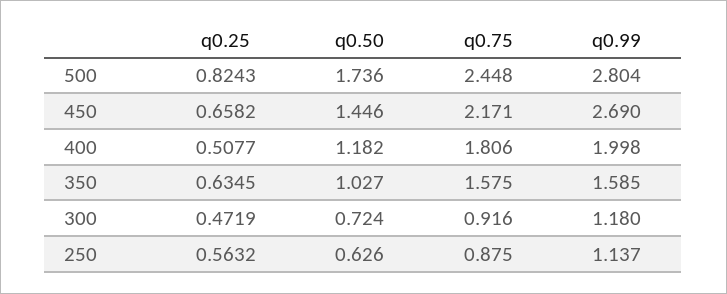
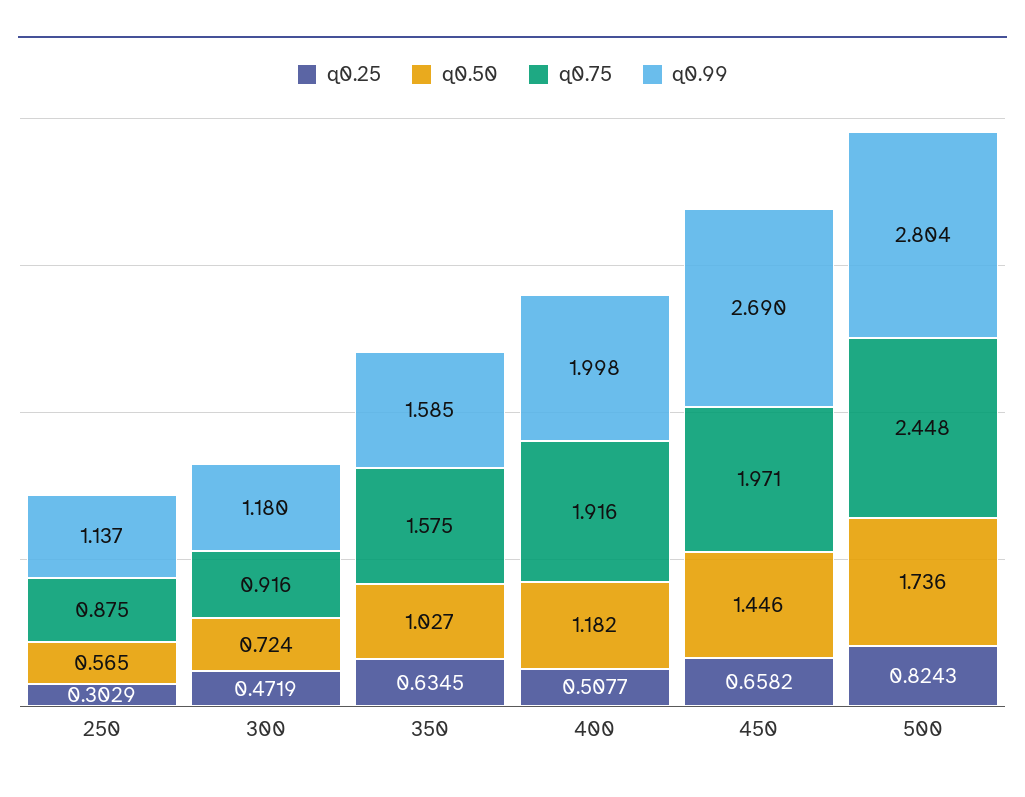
q0.75, 450: 2.171 -> 1.971
q0.75, 400: 1.806 -> 1.916
q0.25, 250: 0.5632 -> 0.3029
q0.50, 250: 0.626 -> 0.565

